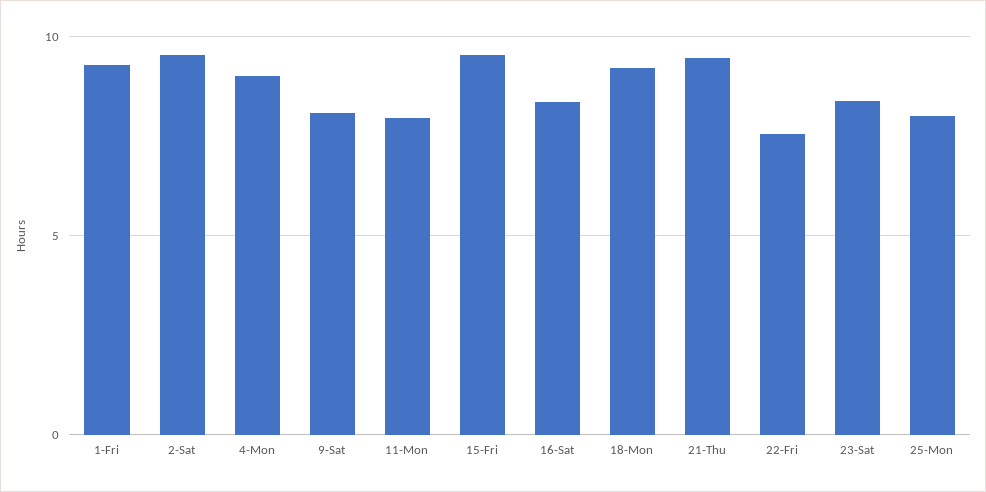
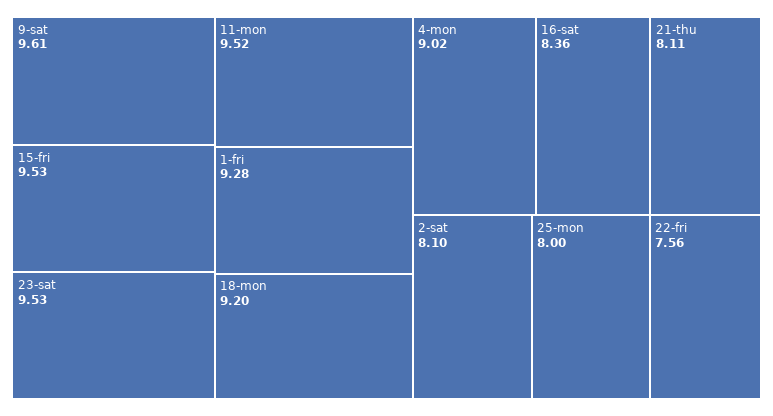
2-Sat: 9.5 -> 8.1
9-Sat: 8 -> 9.61
11-Mon: 8 -> 9.52
21-Thu: 9.5 -> 8.11
23-Sat: 8.5 -> 9.53

